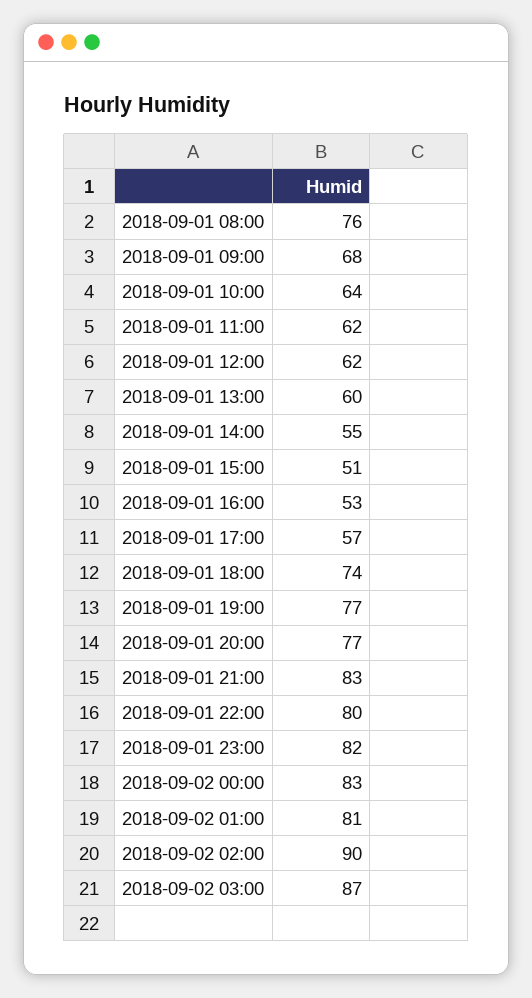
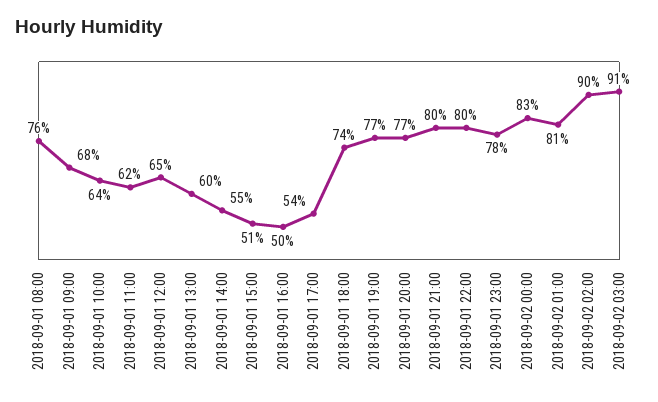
2018-09-01 12:00: 62 -> 65
2018-09-01 16:00: 53 -> 50
2018-09-01 17:00: 57 -> 54
2018-09-01 21:00: 83 -> 80
2018-09-01 23:00: 82 -> 78
2018-09-02 03:00: 87 -> 91

